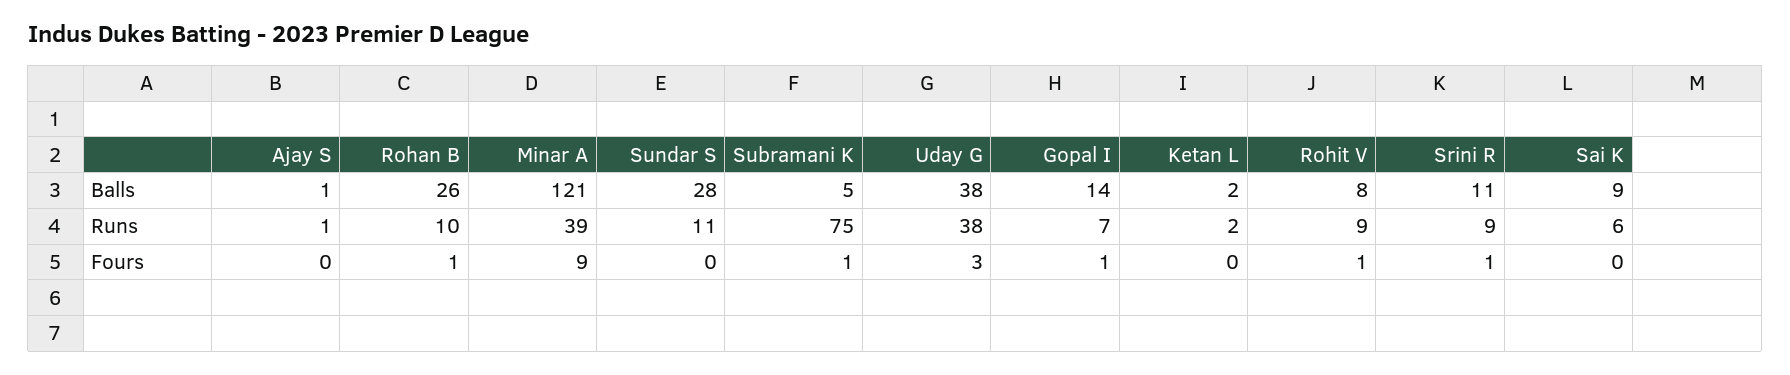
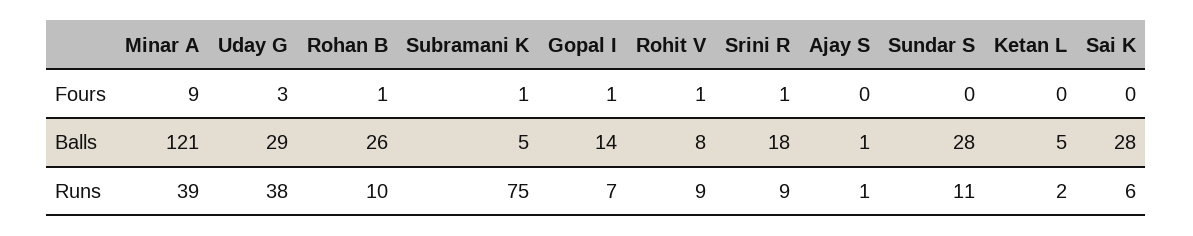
Uday G, Balls: 38 -> 29
Ketan L, Balls: 2 -> 5
Srini R, Balls: 11 -> 18
Sai K, Balls: 9 -> 28

